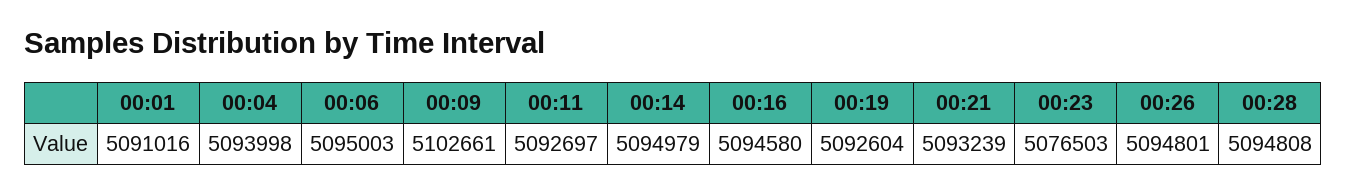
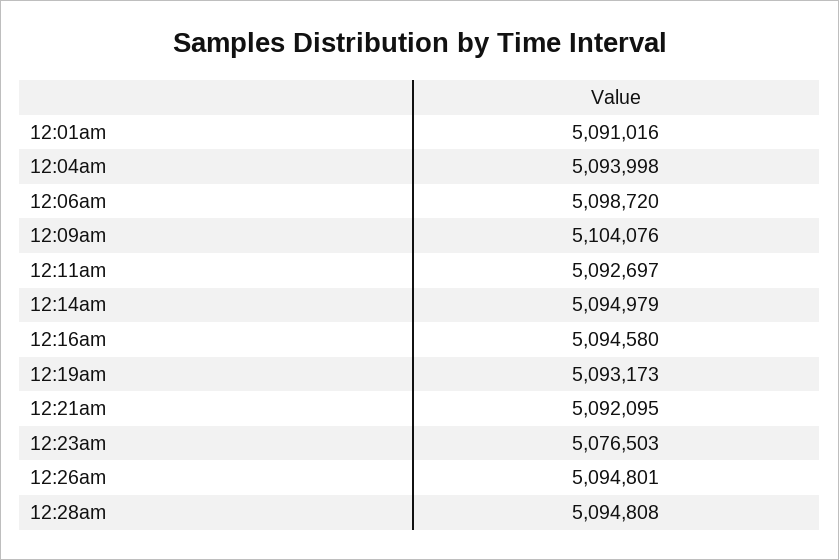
00:06: 5095003 -> 5098720
00:09: 5102661 -> 5104076
00:19: 5092604 -> 5093173
00:21: 5093239 -> 5092095

